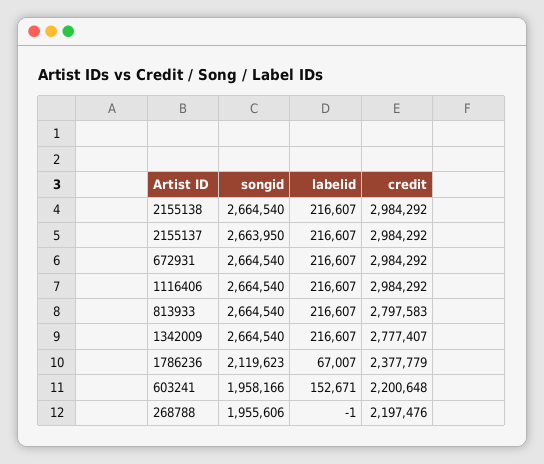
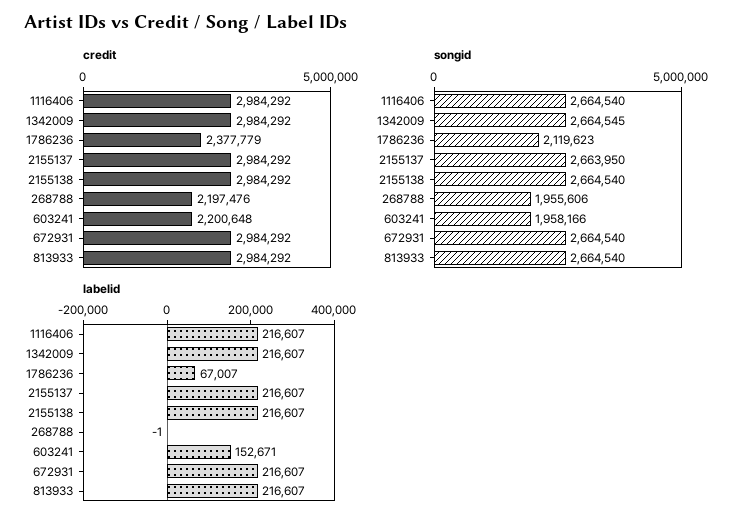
credit, 813933: 2797583 -> 2984292
songid, 1342009: 2664540 -> 2664545
credit, 1342009: 2777407 -> 2984292

